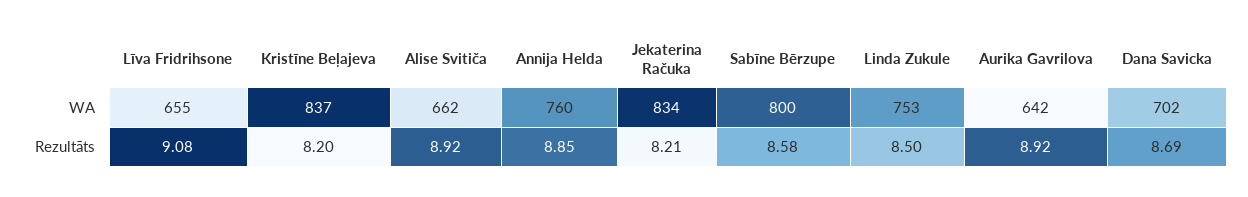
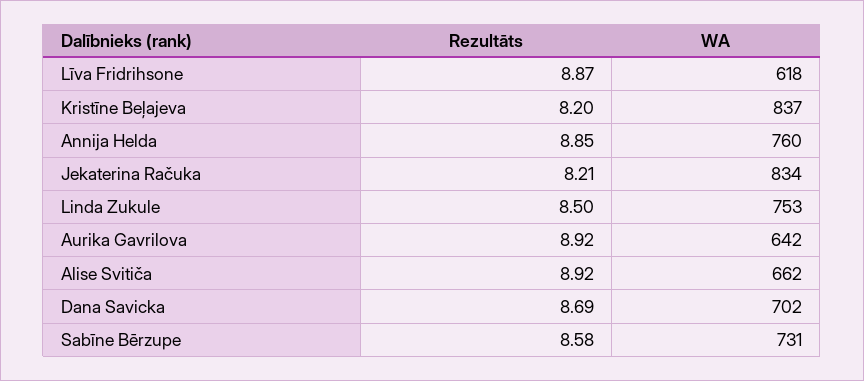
Līva Fridrihsone, WA: 655 -> 618
Sabīne Bērzupe, WA: 800 -> 731
Līva Fridrihsone, Rezultāts: 9.08 -> 8.87

